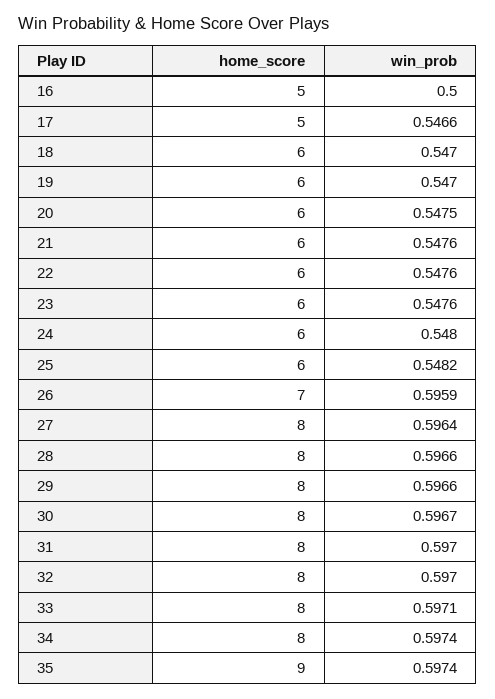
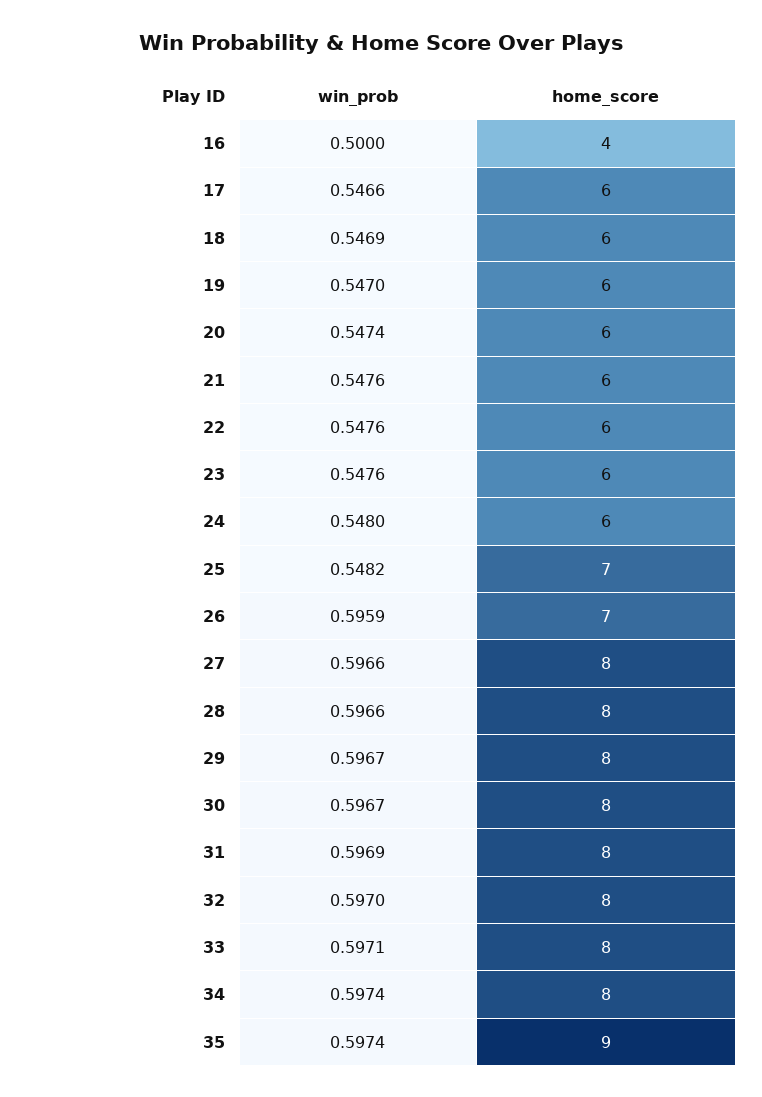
home_score, 16: 5 -> 4
home_score, 17: 5 -> 6
win_prob, 18: 0.547 -> 0.5469
win_prob, 20: 0.5475 -> 0.5474
home_score, 25: 6 -> 7
win_prob, 27: 0.5964 -> 0.5966
win_prob, 29: 0.5966 -> 0.5967
win_prob, 31: 0.597 -> 0.5969

